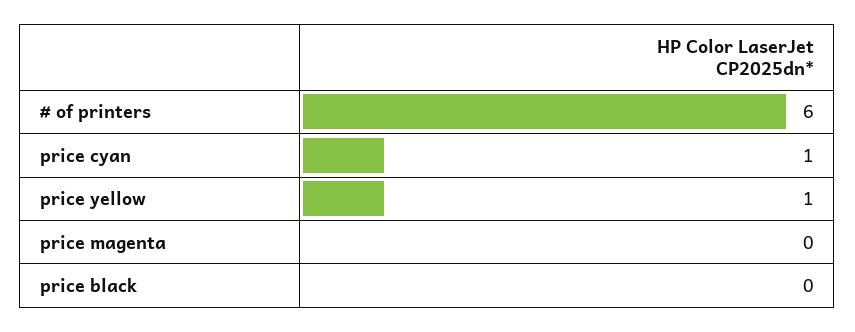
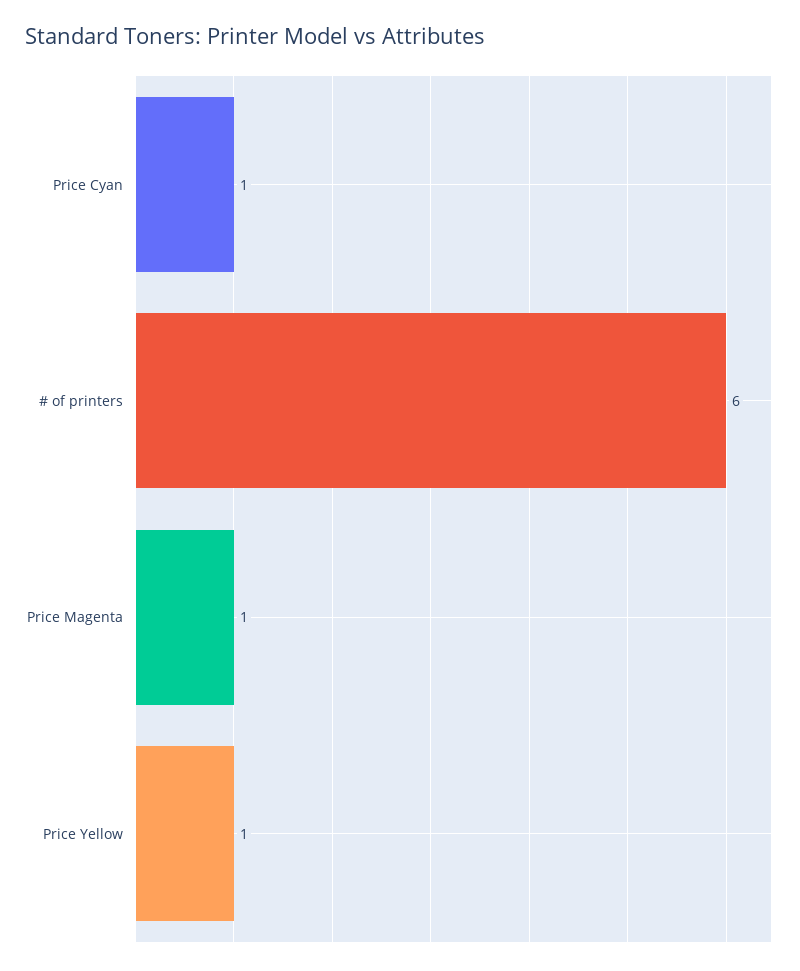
price magenta: 0 -> 1
price black: 0 -> none

